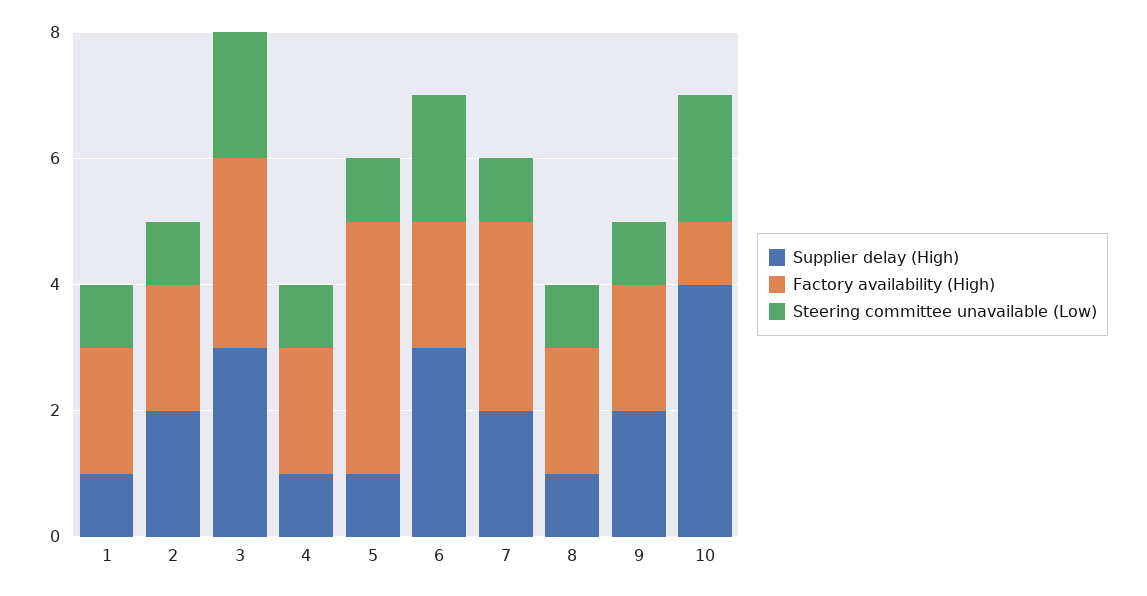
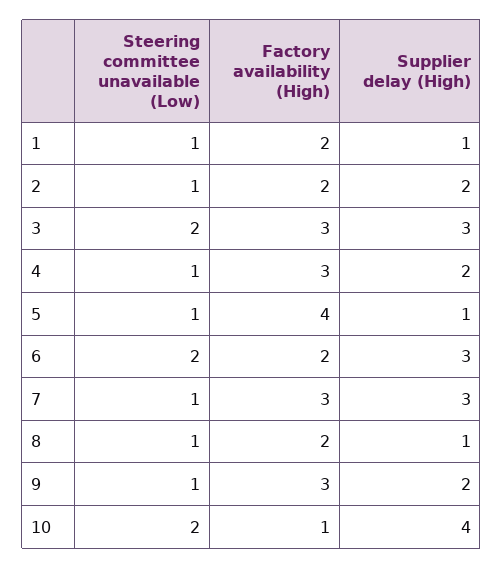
Supplier delay (High), 4: 1 -> 2
Factory availability (High), 4: 2 -> 3
Supplier delay (High), 7: 2 -> 3
Factory availability (High), 9: 2 -> 3

